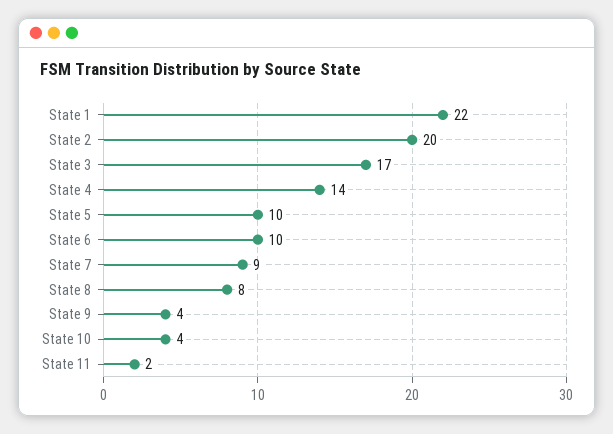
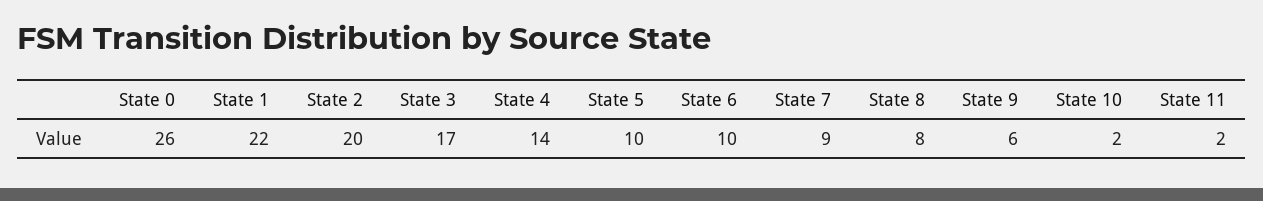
State 9: 4 -> 6
State 10: 4 -> 2
State 0: none -> 26

